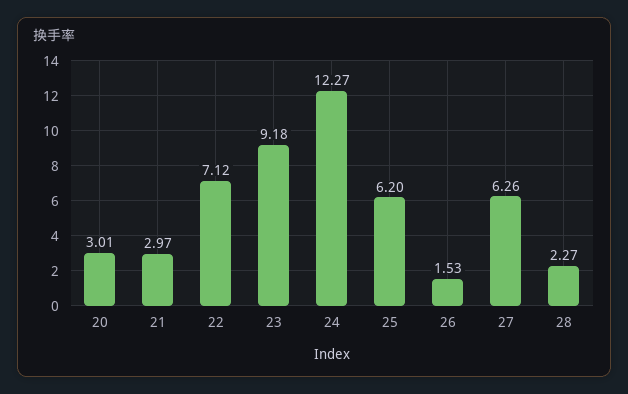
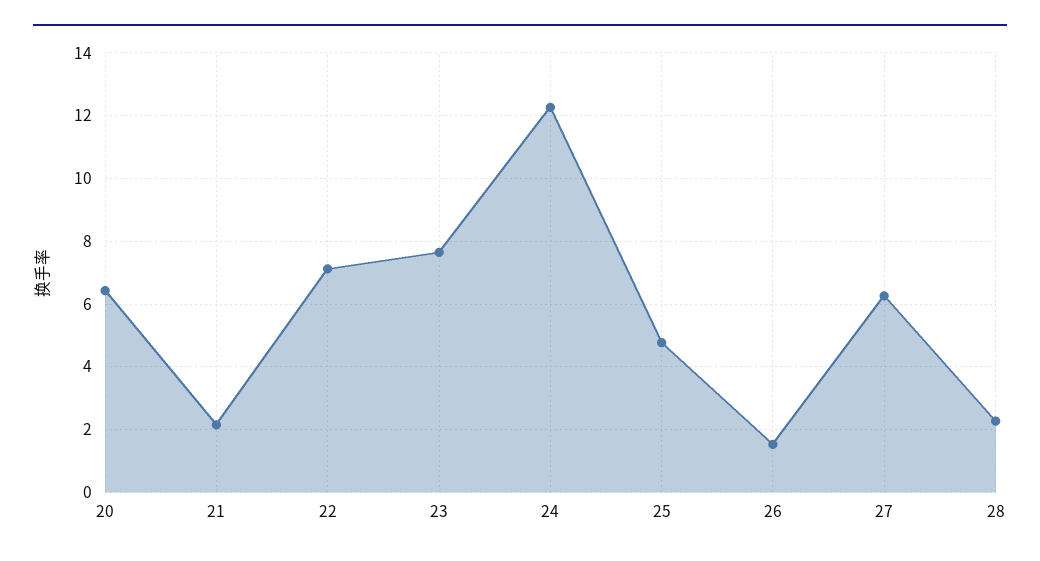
20: 3.01 -> 6.4
21: 2.97 -> 2.2
23: 9.18 -> 7.6
25: 6.2 -> 4.8

